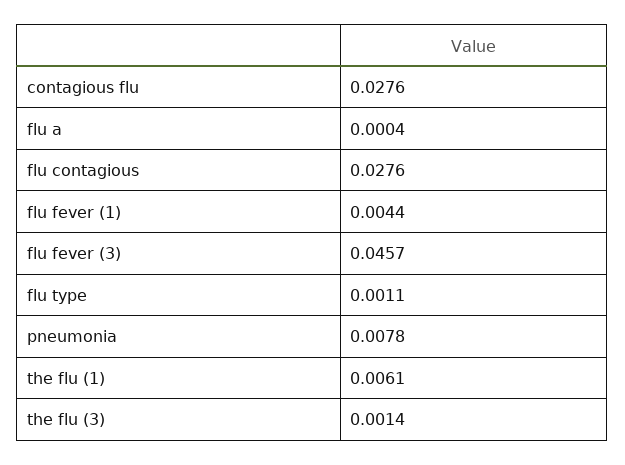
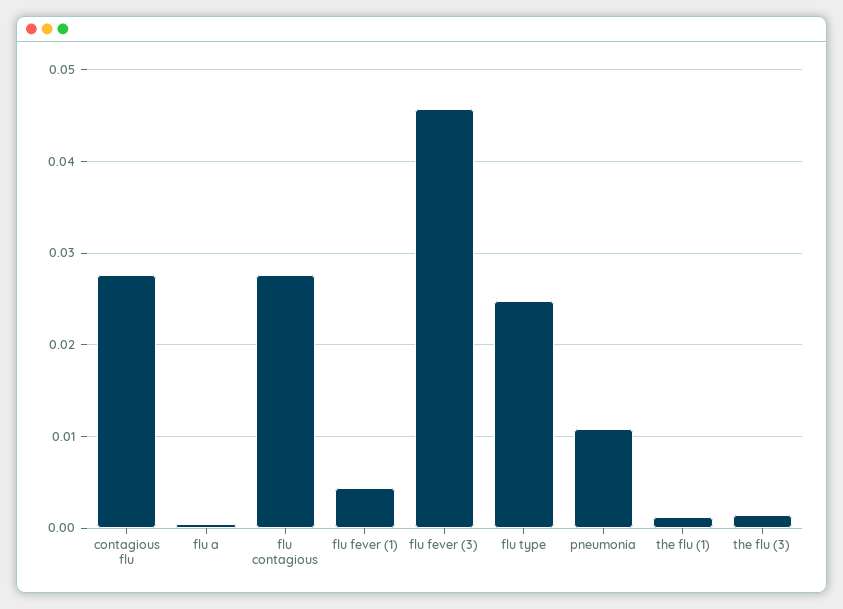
flu type: 0.0011 -> 0.025
pneumonia: 0.0078 -> 0.011
the flu (1): 0.0061 -> 0.001

